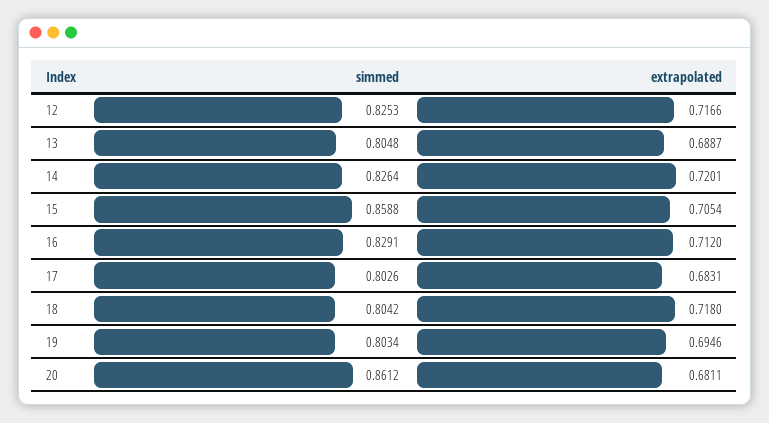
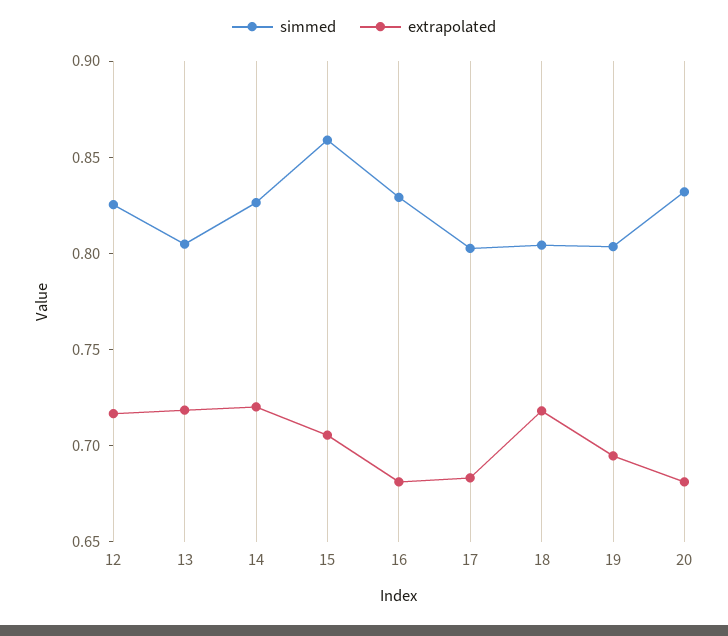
extrapolated, 13: 0.6887 -> 0.72
extrapolated, 16: 0.712 -> 0.68
simmed, 20: 0.8612 -> 0.83

